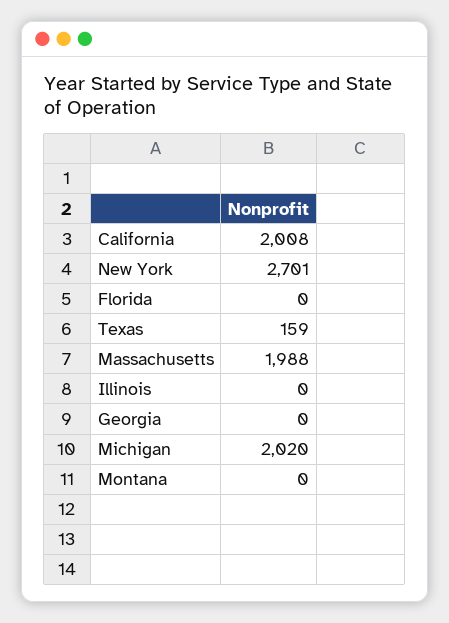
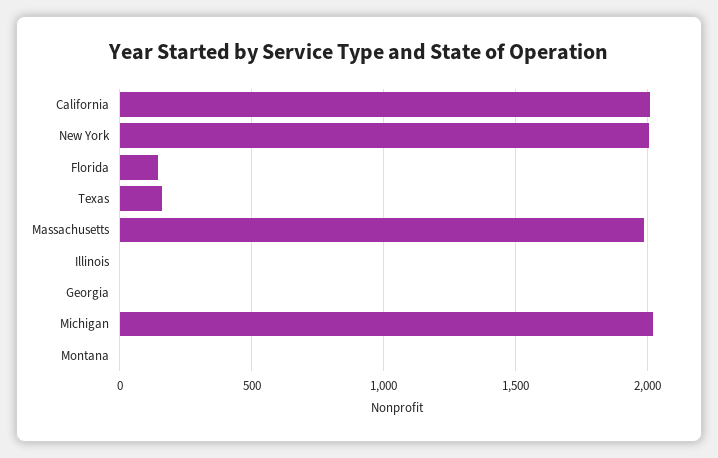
New York: 2701 -> 2000
Florida: 0 -> 150

